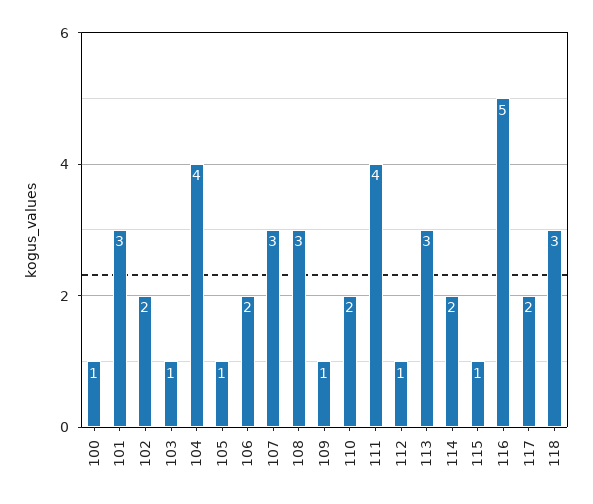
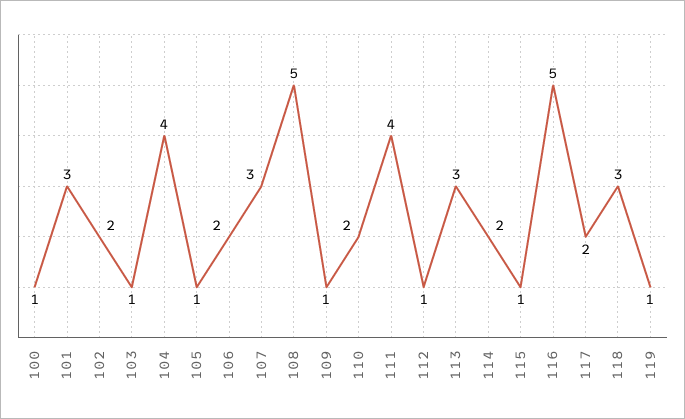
108: 3 -> 5
119: none -> 1

